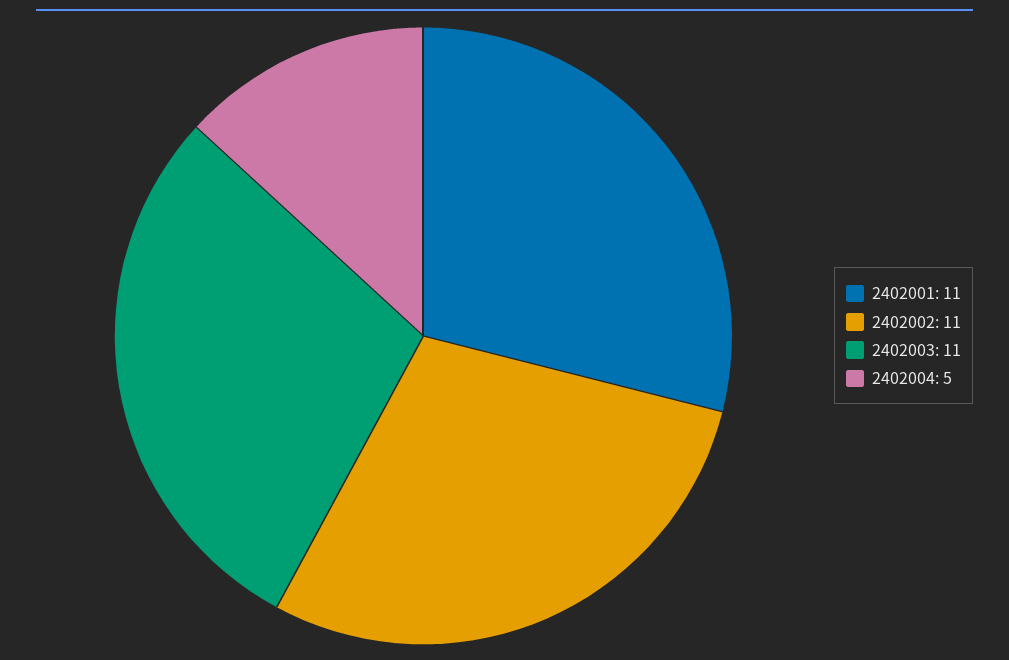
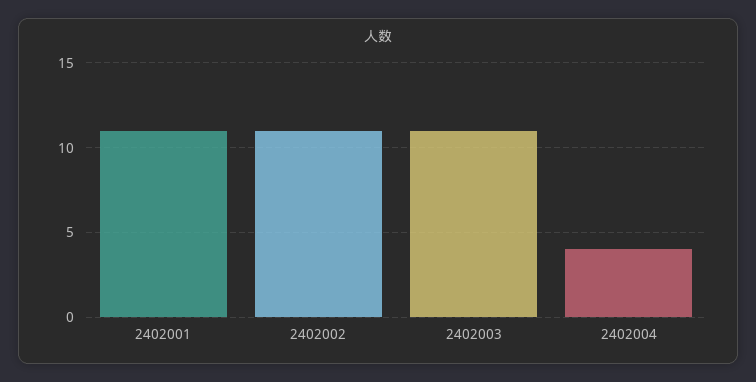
2402004: 5 -> 4

